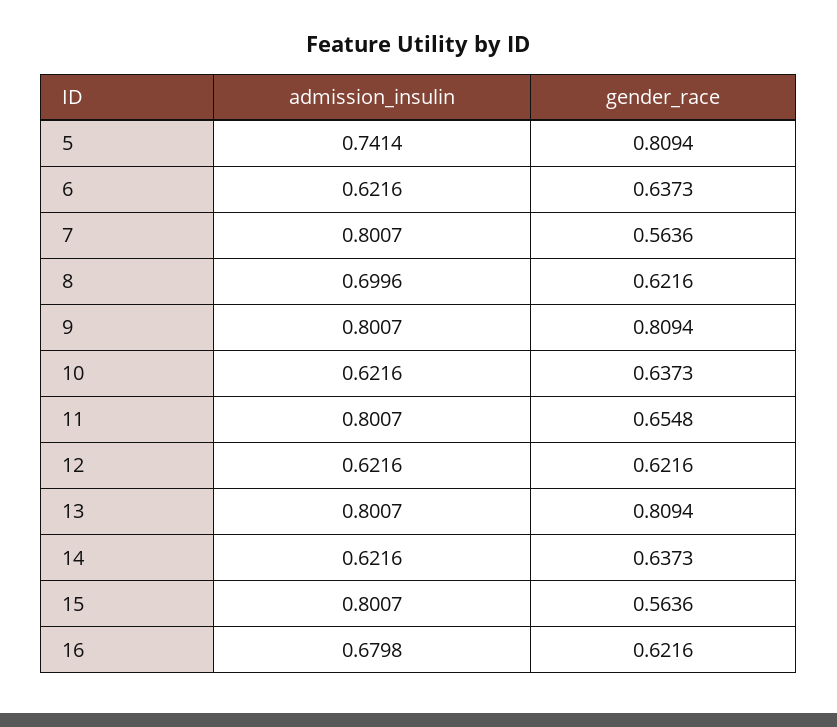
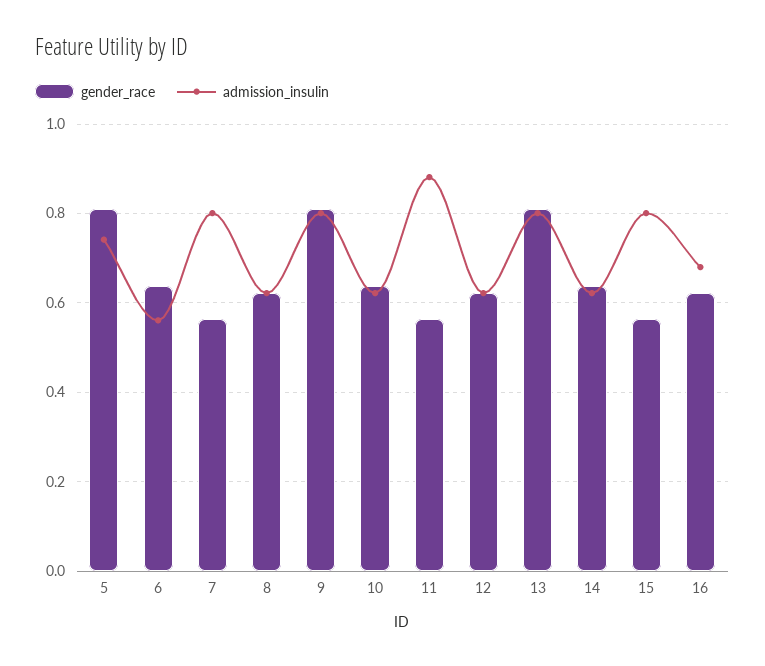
admission_insulin, 6: 0.6216 -> 0.56
admission_insulin, 8: 0.6996 -> 0.62
admission_insulin, 11: 0.8007 -> 0.88
gender_race, 11: 0.6548 -> 0.56

